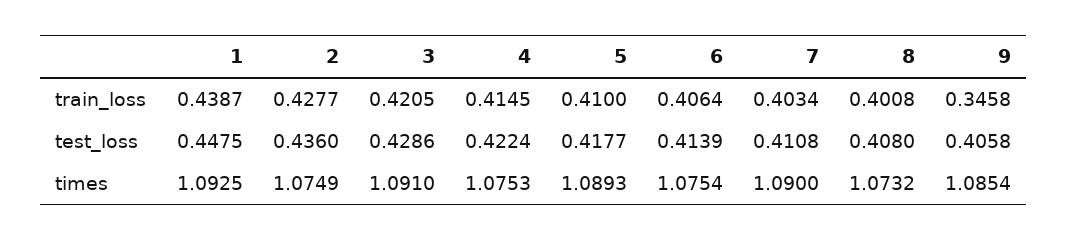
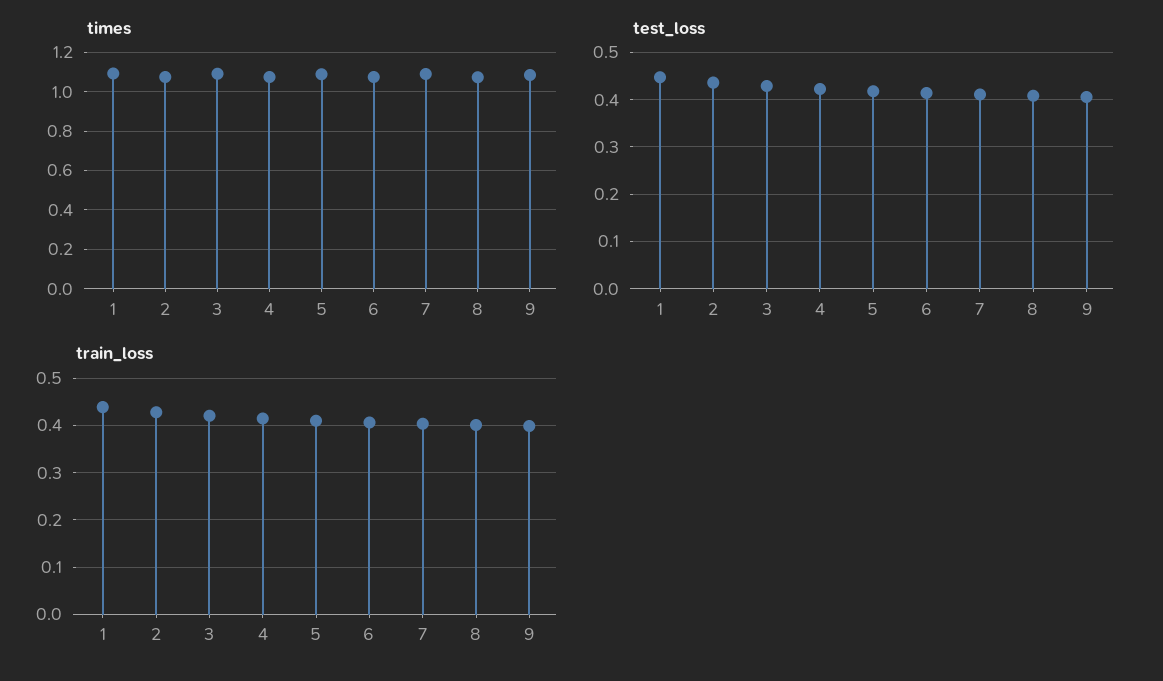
train_loss, 9: 0.3458 -> 0.4

